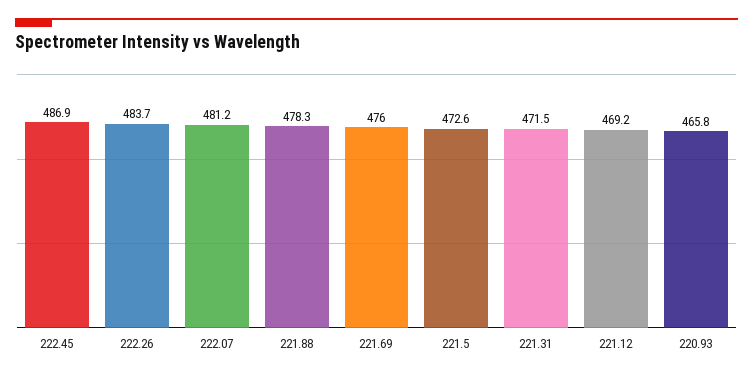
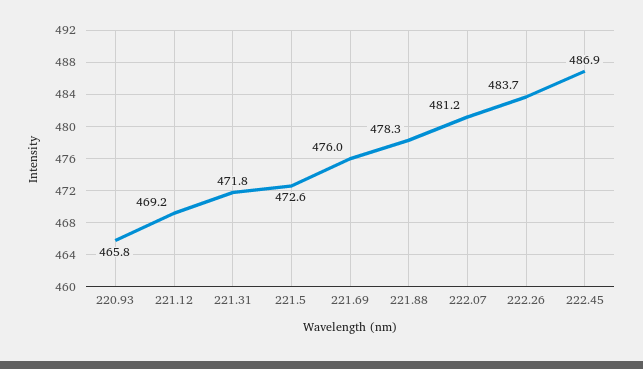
221.31: 471.5 -> 471.8

